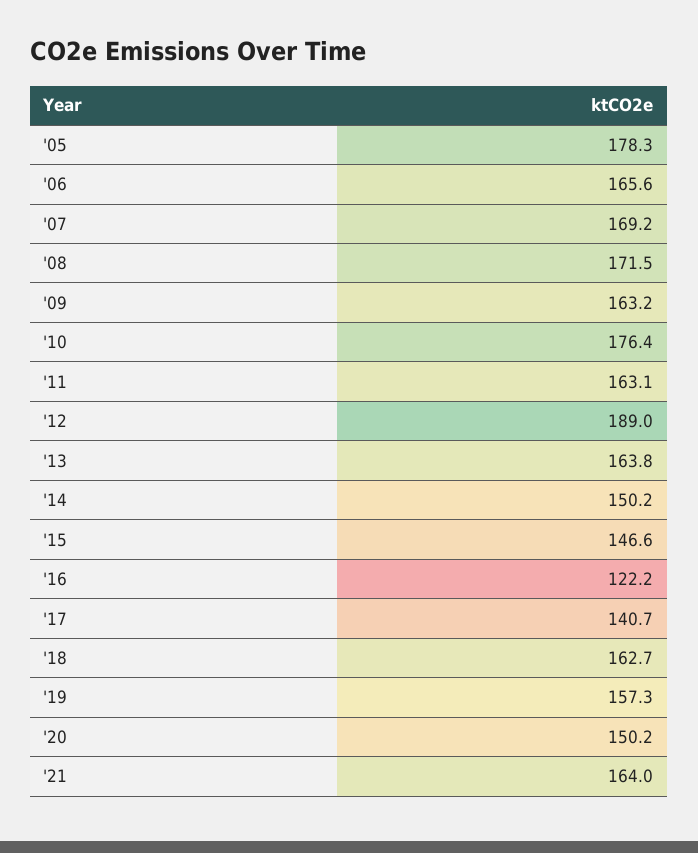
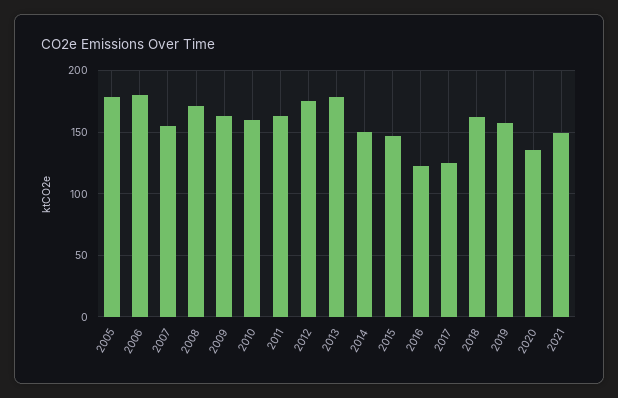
'06: 165.6 -> 180
'07: 169.2 -> 155
'10: 176.4 -> 160
'12: 189 -> 175
'13: 163.8 -> 180
'17: 140.7 -> 125
'20: 150.2 -> 135
'21: 164 -> 150

